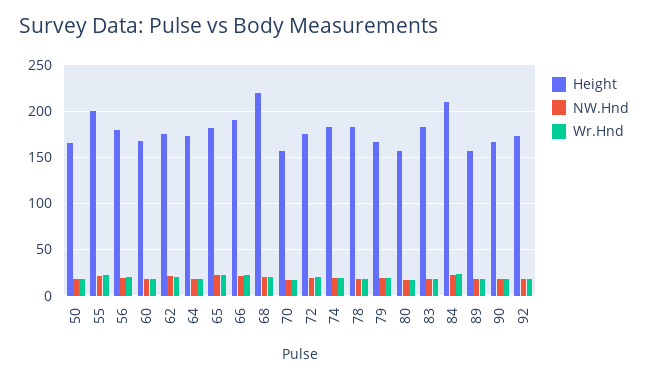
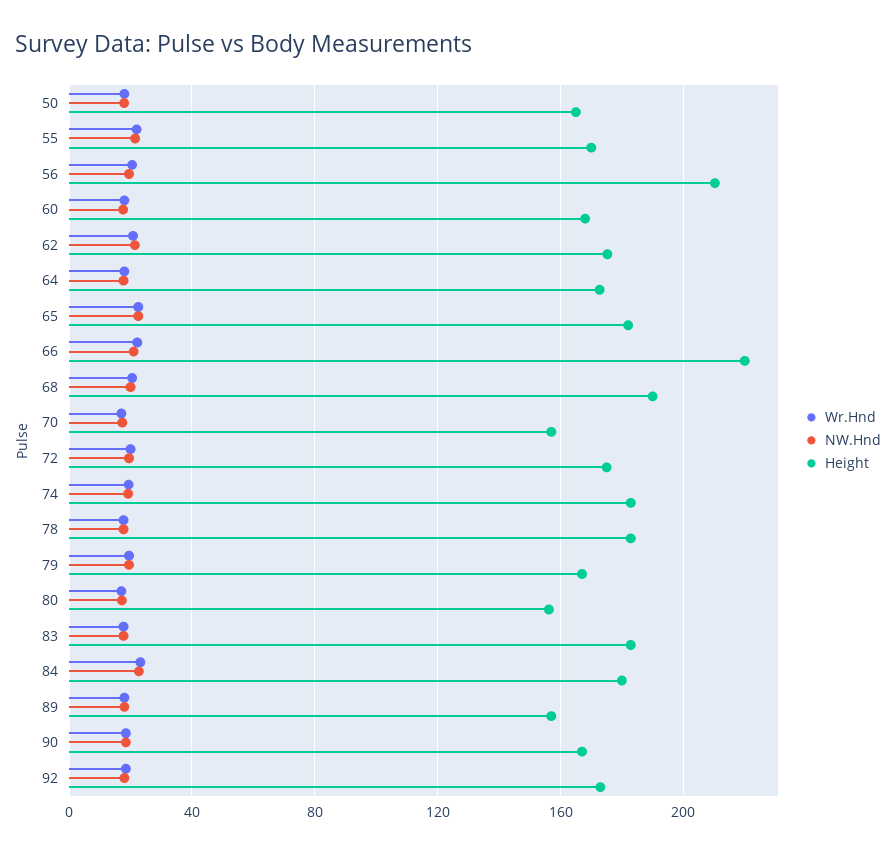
Height, 55: 200 -> 170
Height, 56: 180 -> 210
Height, 66: 190 -> 220
Height, 68: 220 -> 190
Height, 84: 210 -> 180

